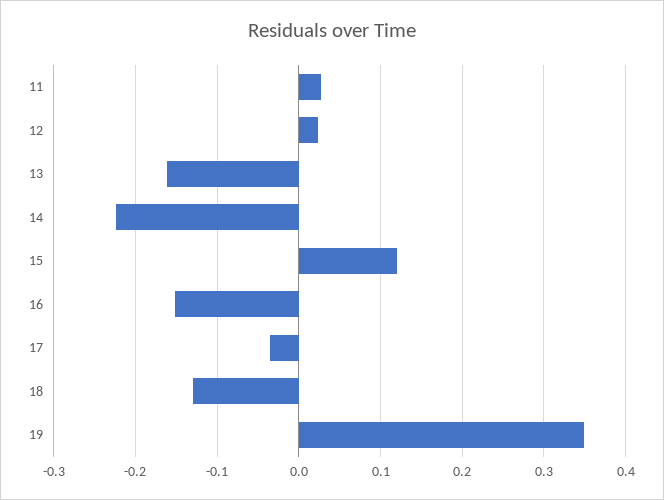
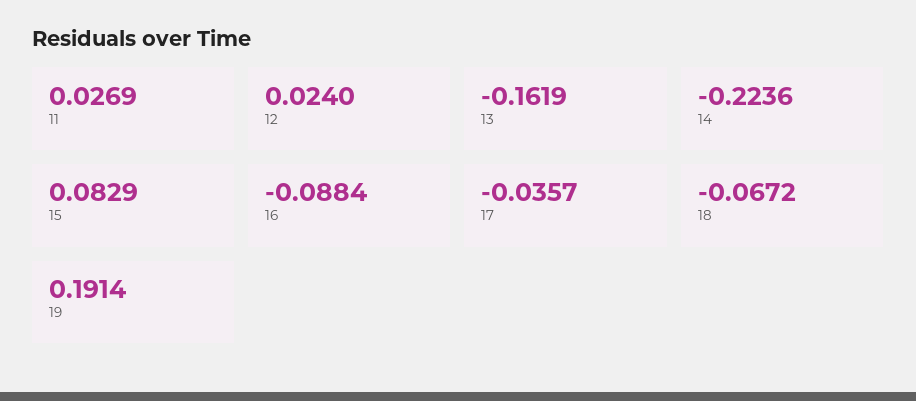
15: 0.12 -> 0.0829
16: -0.15 -> -0.0884
18: -0.13 -> -0.0672
19: 0.35 -> 0.1914

